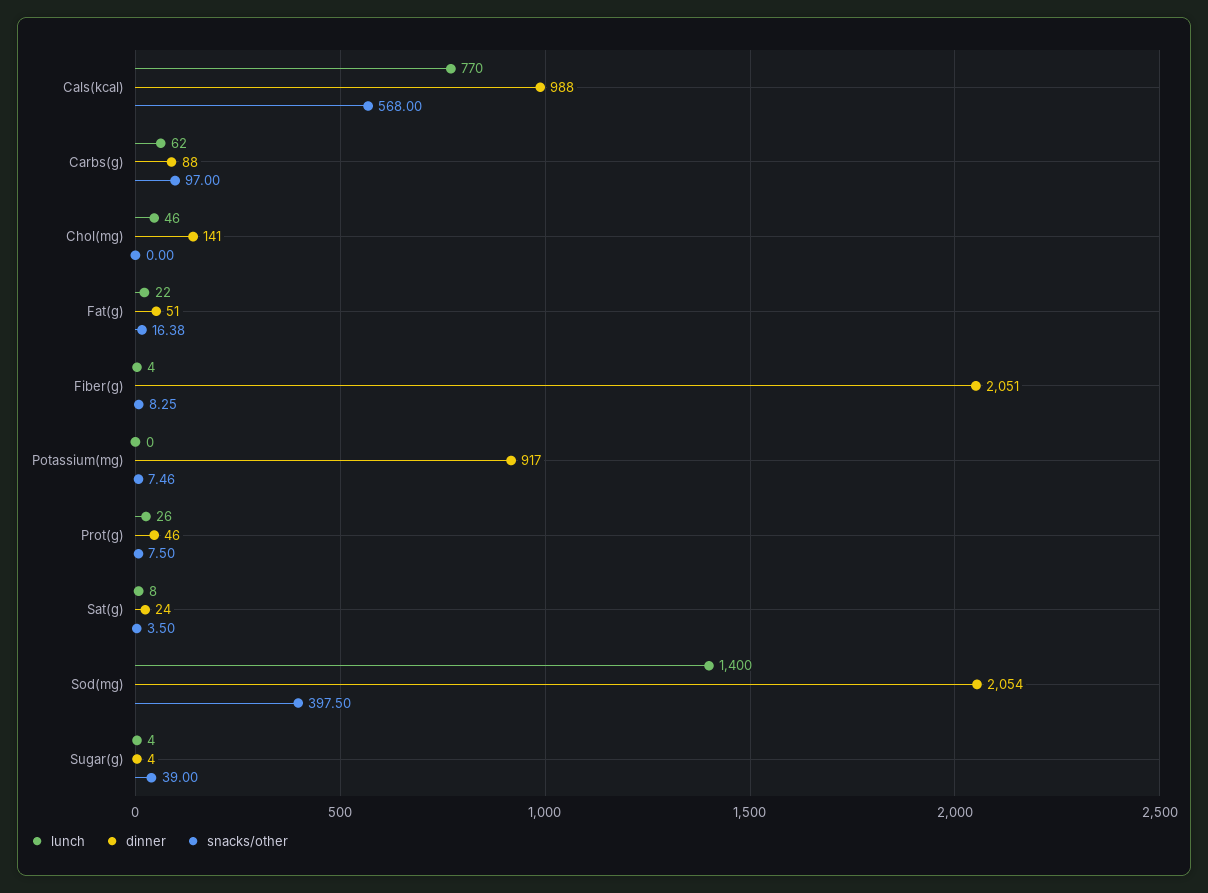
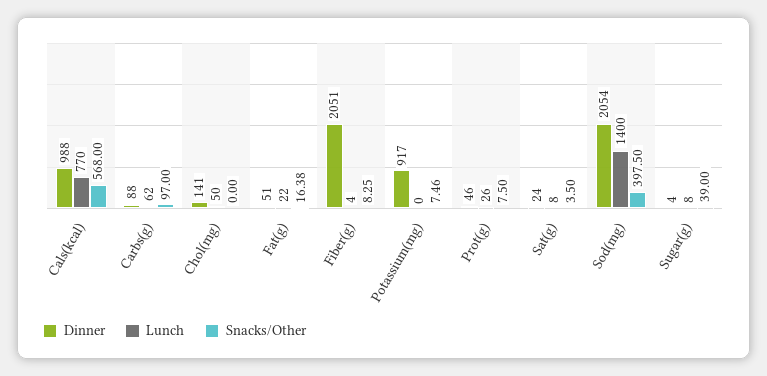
lunch, Chol(mg): 46 -> 50
lunch, Sugar(g): 4 -> 8

